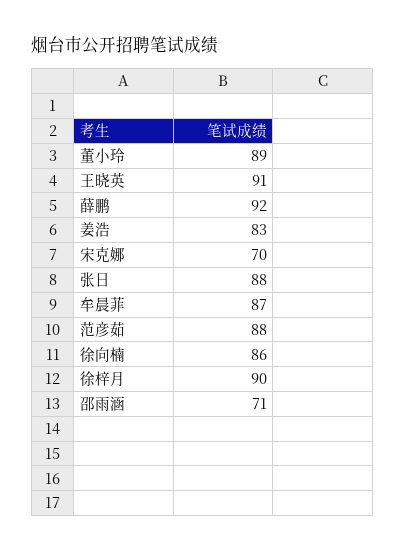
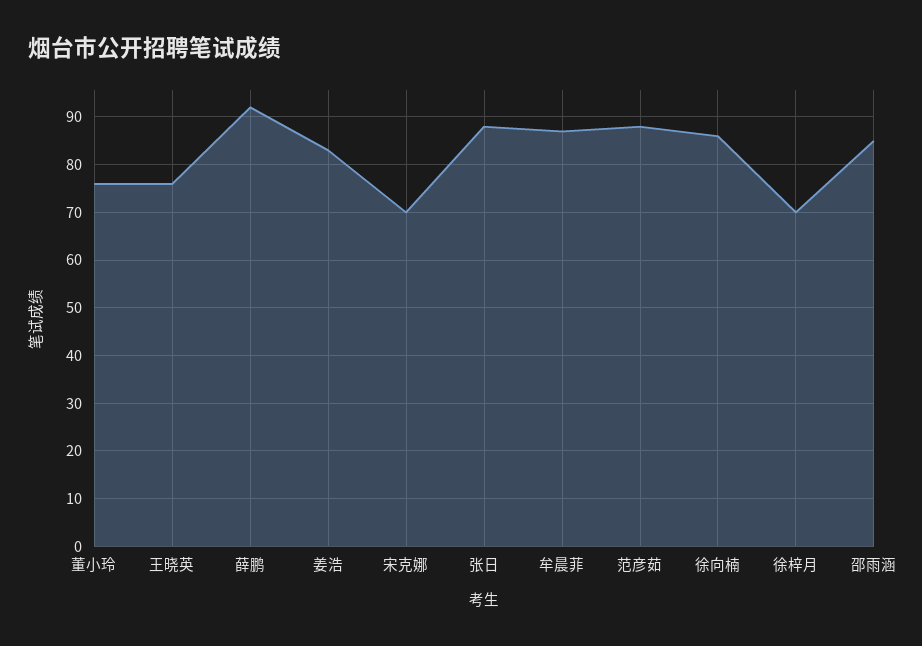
董小玲: 89 -> 75
王晓英: 91 -> 75
徐梓月: 90 -> 70
邵雨涵: 71 -> 85

